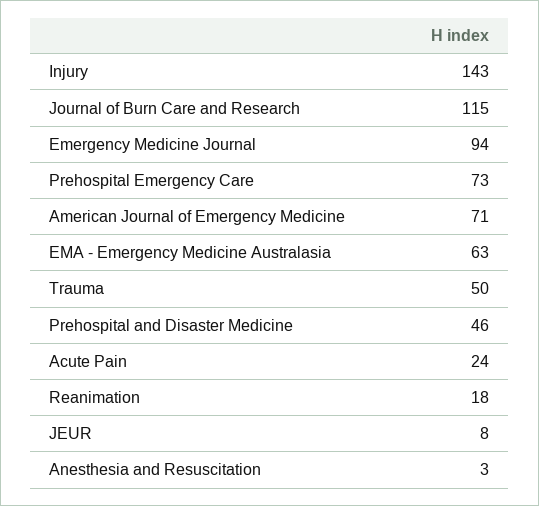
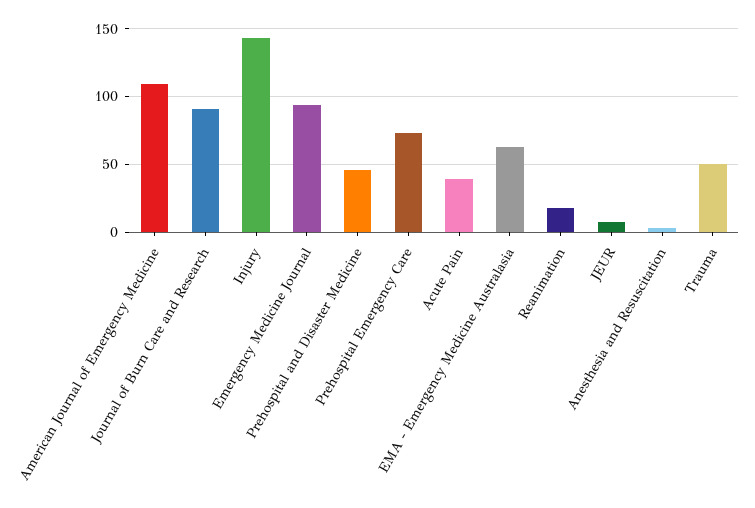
Journal of Burn Care and Research: 115 -> 90
American Journal of Emergency Medicine: 71 -> 110
Acute Pain: 24 -> 40

